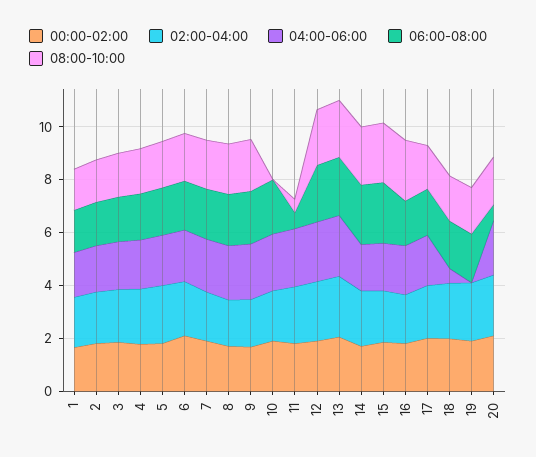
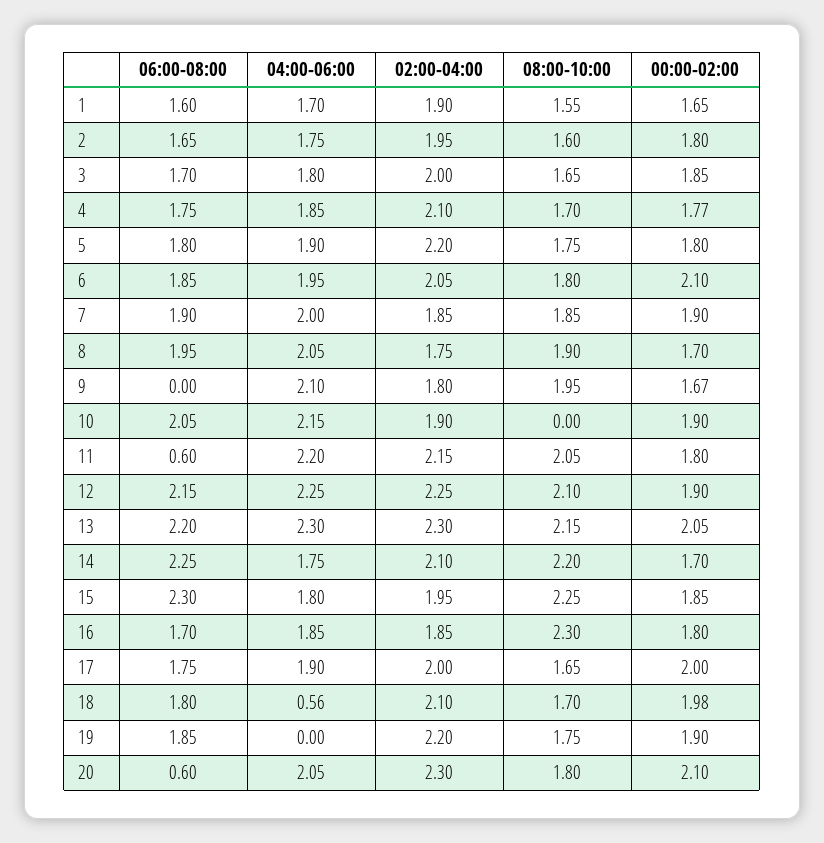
06:00-08:00, 9: 2 -> 0
08:00-10:00, 11: 0.5 -> 2.05

